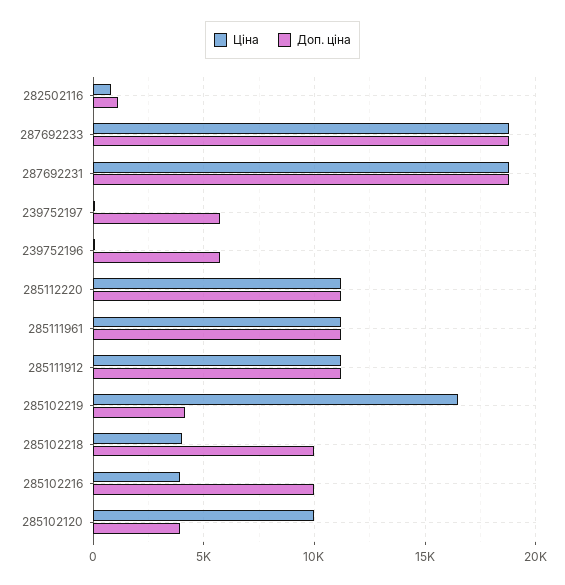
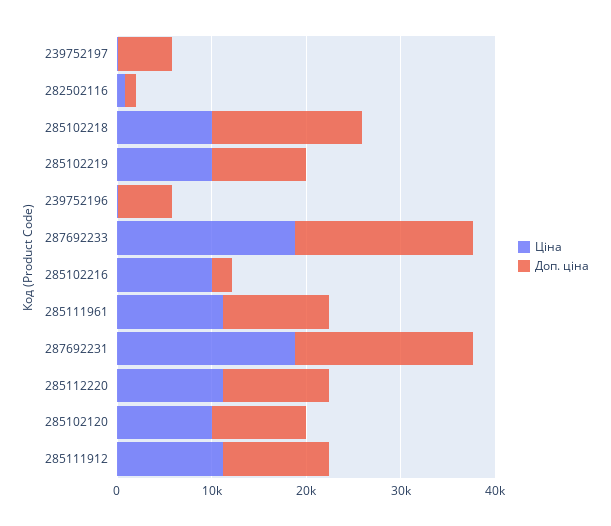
Ціна, 285102219: 16500 -> 10000
Доп. ціна, 285102219: 4000 -> 10000
Ціна, 285102218: 4000 -> 10000
Доп. ціна, 285102218: 10000 -> 16000
Ціна, 285102216: 4000 -> 10000
Доп. ціна, 285102216: 10000 -> 2000
Доп. ціна, 285102120: 4000 -> 10000

